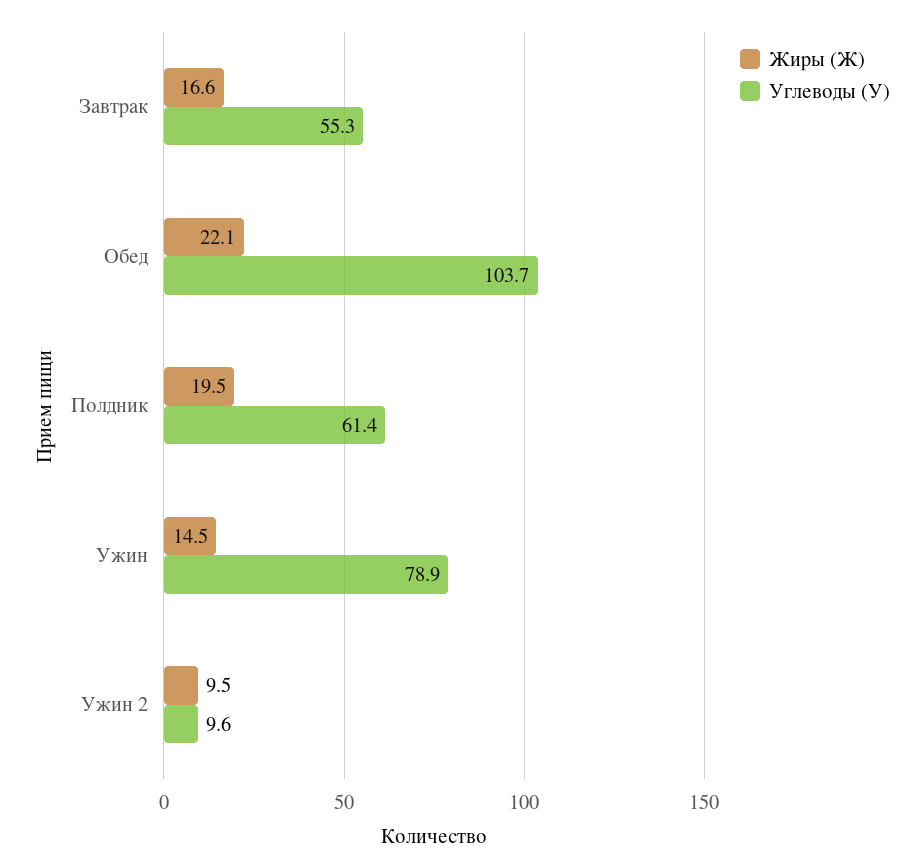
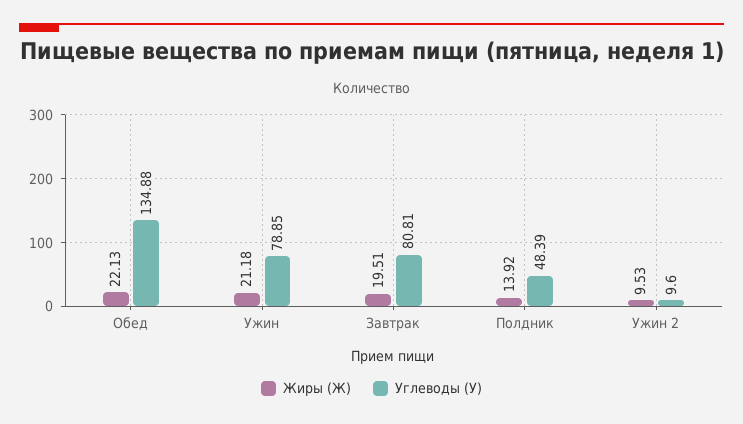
Жиры (Ж), Завтрак: 16.6 -> 19.51
Углеводы (У), Завтрак: 55.3 -> 80.81
Углеводы (У), Обед: 103.7 -> 134.88
Жиры (Ж), Полдник: 19.5 -> 13.92
Углеводы (У), Полдник: 61.4 -> 48.39
Жиры (Ж), Ужин: 14.5 -> 21.18

